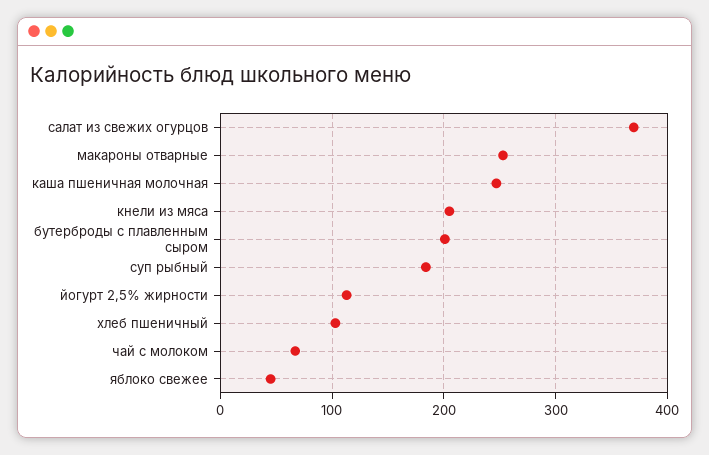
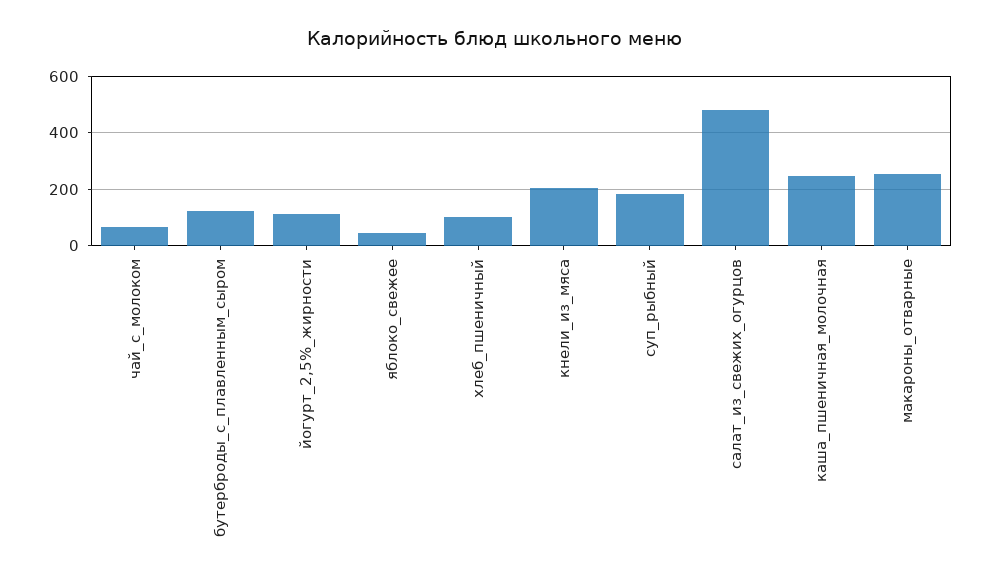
салат из свежих огурцов: 370 -> 475
бутерброды с плавленным сыром: 200 -> 125

